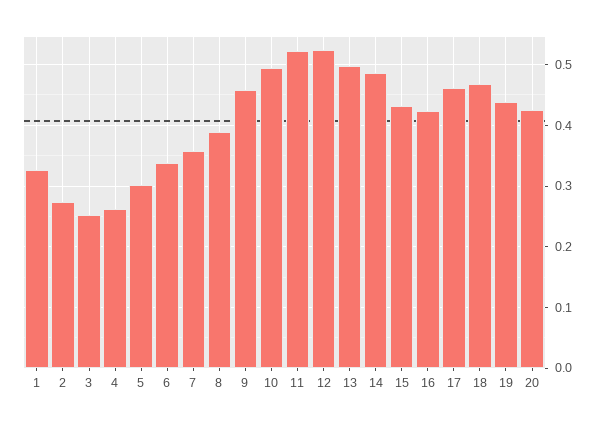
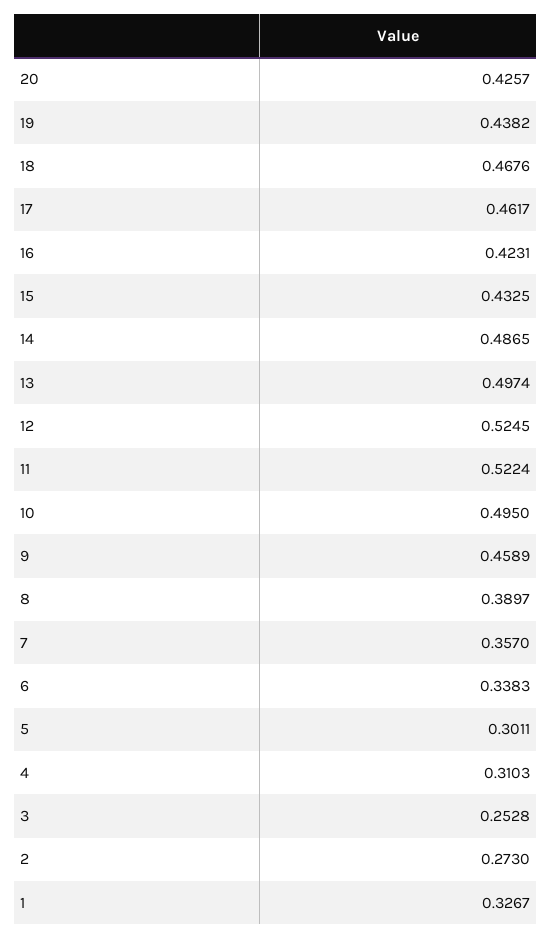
4: 0.26 -> 0.3103

